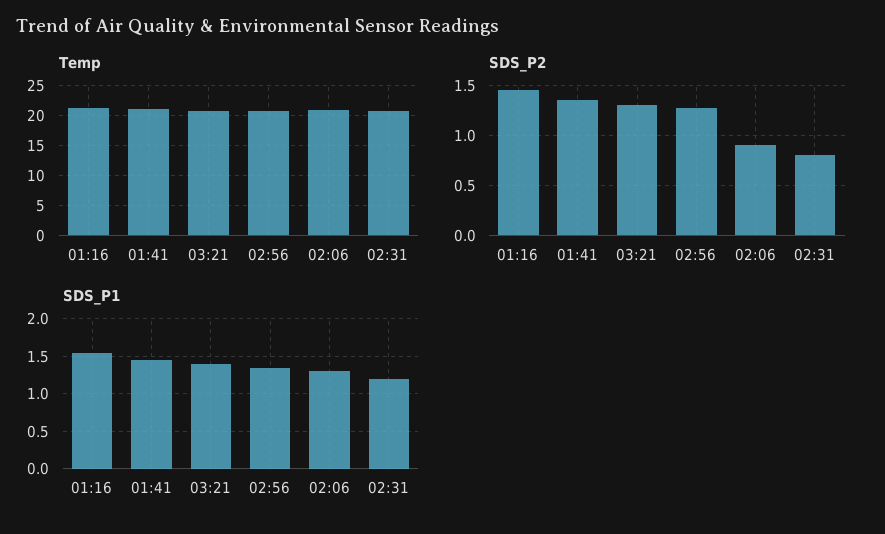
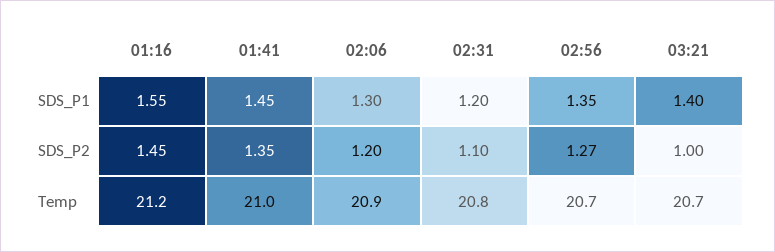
SDS_P2, 03:21: 1.3 -> 1
SDS_P2, 02:06: 0.9 -> 1.2
SDS_P2, 02:31: 0.8 -> 1.1

